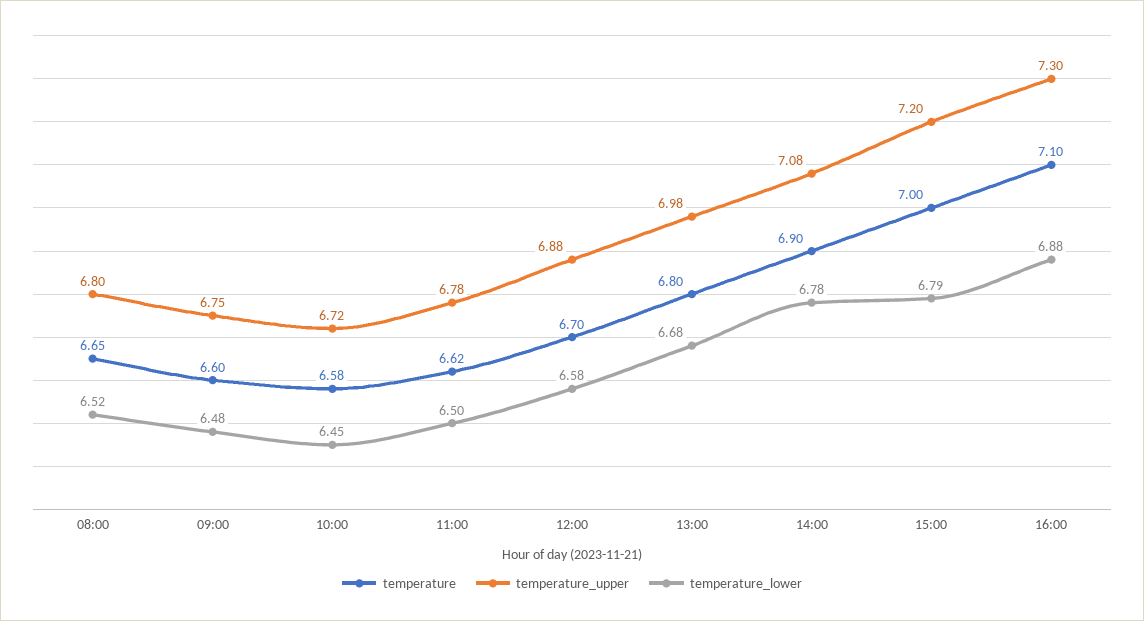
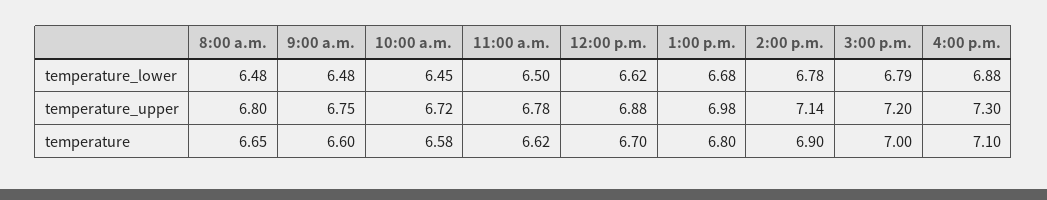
temperature_lower, 08:00: 6.52 -> 6.48
temperature_lower, 12:00: 6.58 -> 6.62
temperature_upper, 14:00: 7.08 -> 7.14

